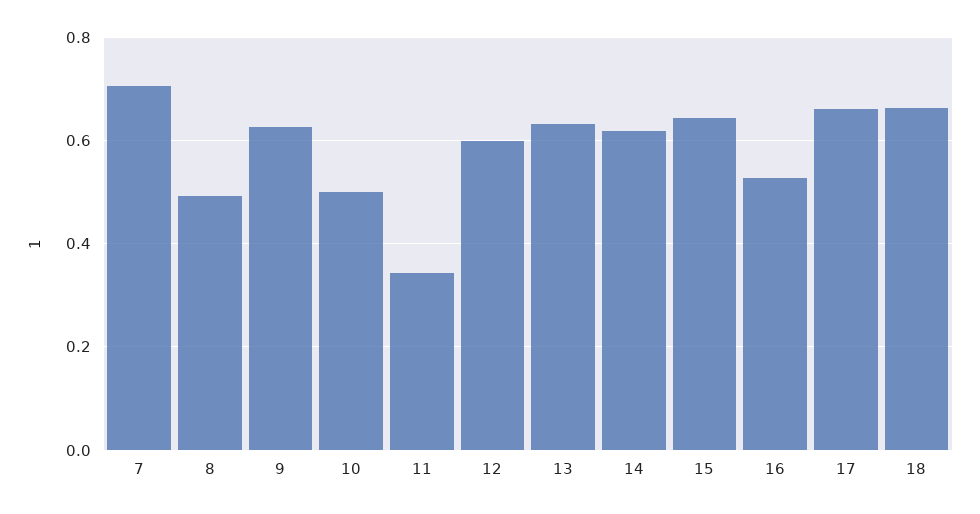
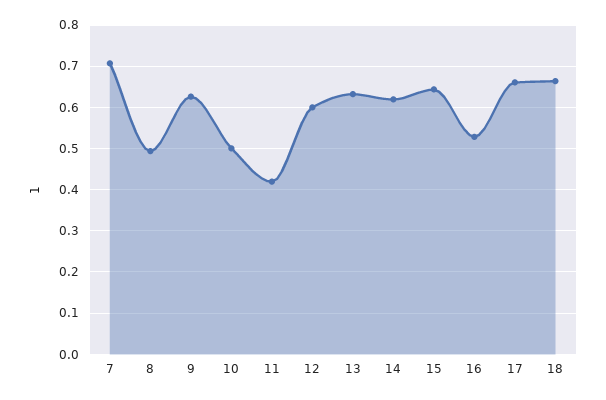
11: 0.34 -> 0.42

